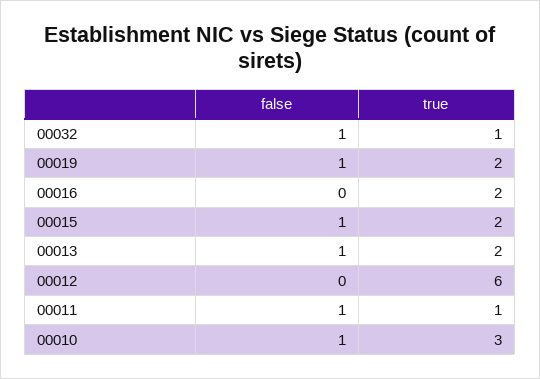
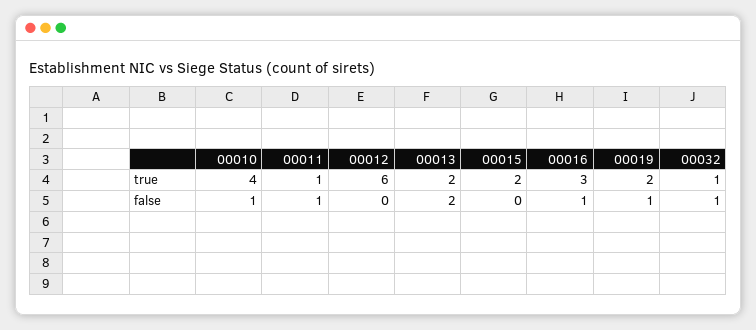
false, 00016: 0 -> 1
true, 00016: 2 -> 3
false, 00015: 1 -> 0
false, 00013: 1 -> 2
true, 00010: 3 -> 4

